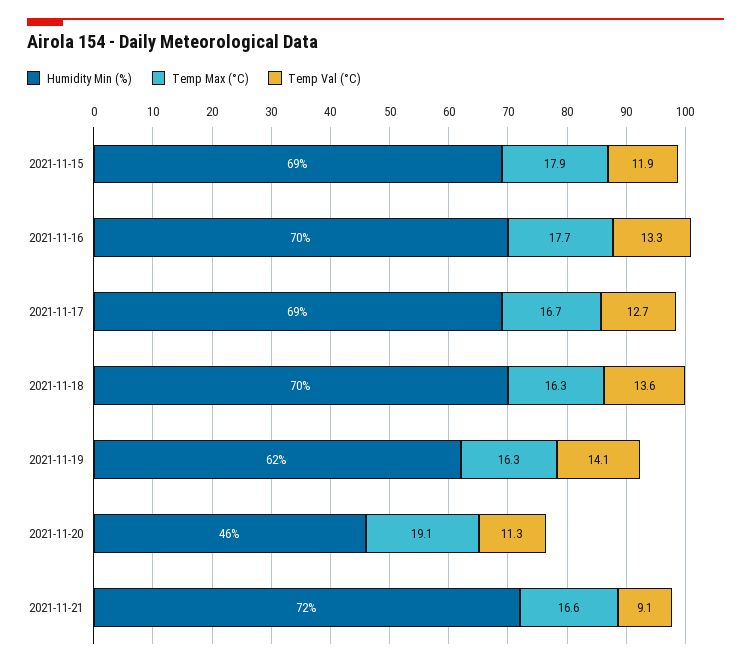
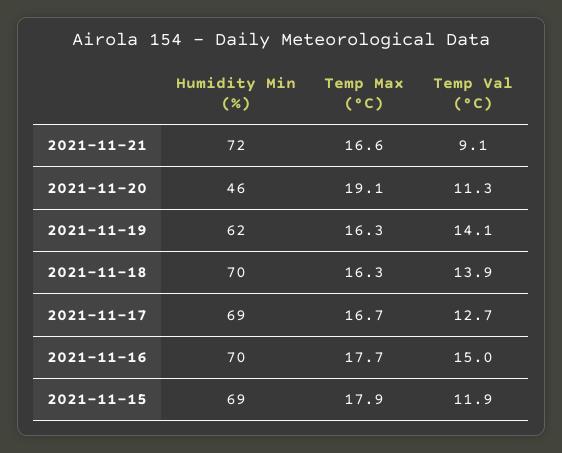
Temp Val (°C), 2021-11-16: 13.3 -> 15
Temp Val (°C), 2021-11-18: 13.6 -> 13.9

